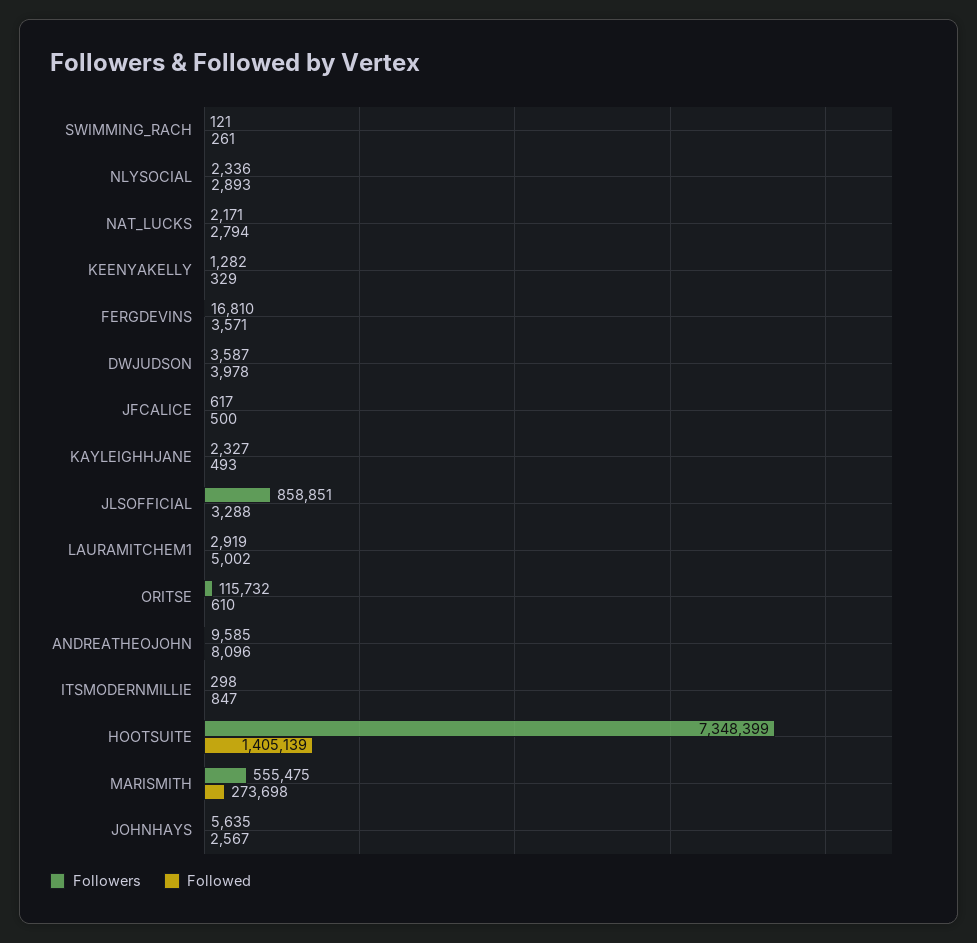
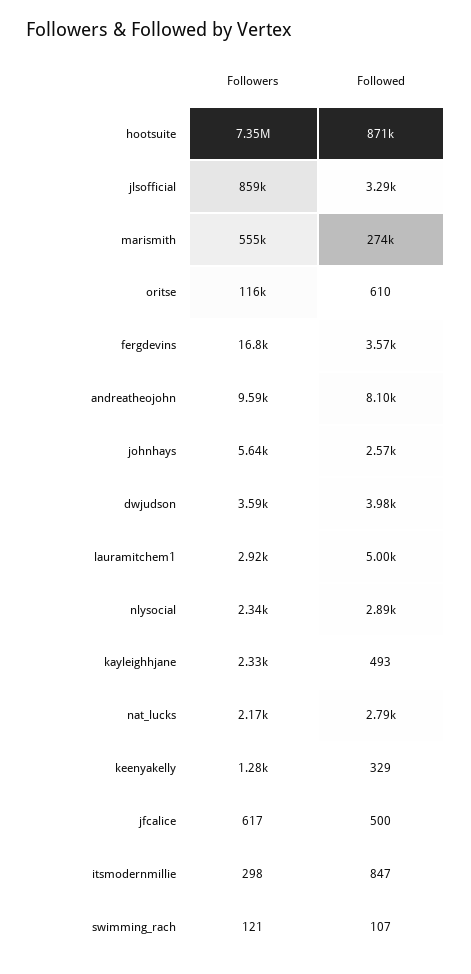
Followed, SWIMMING_RACH: 261 -> 107
Followed, HOOTSUITE: 1405139 -> 871000

